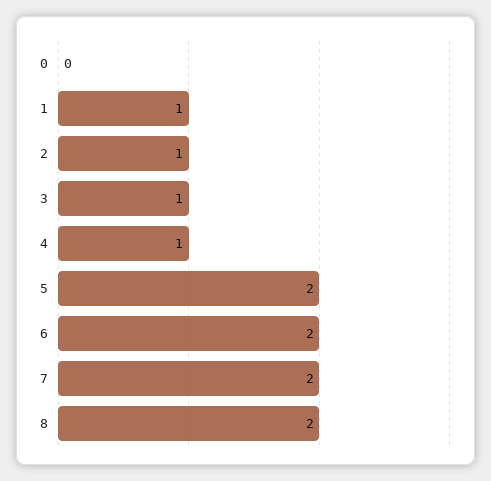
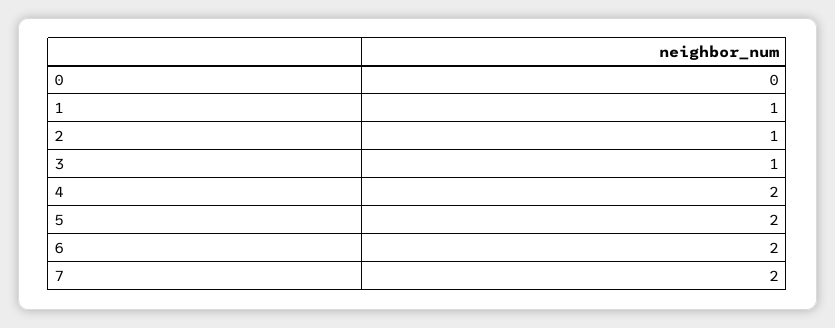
4: 1 -> 2
8: 2 -> none

